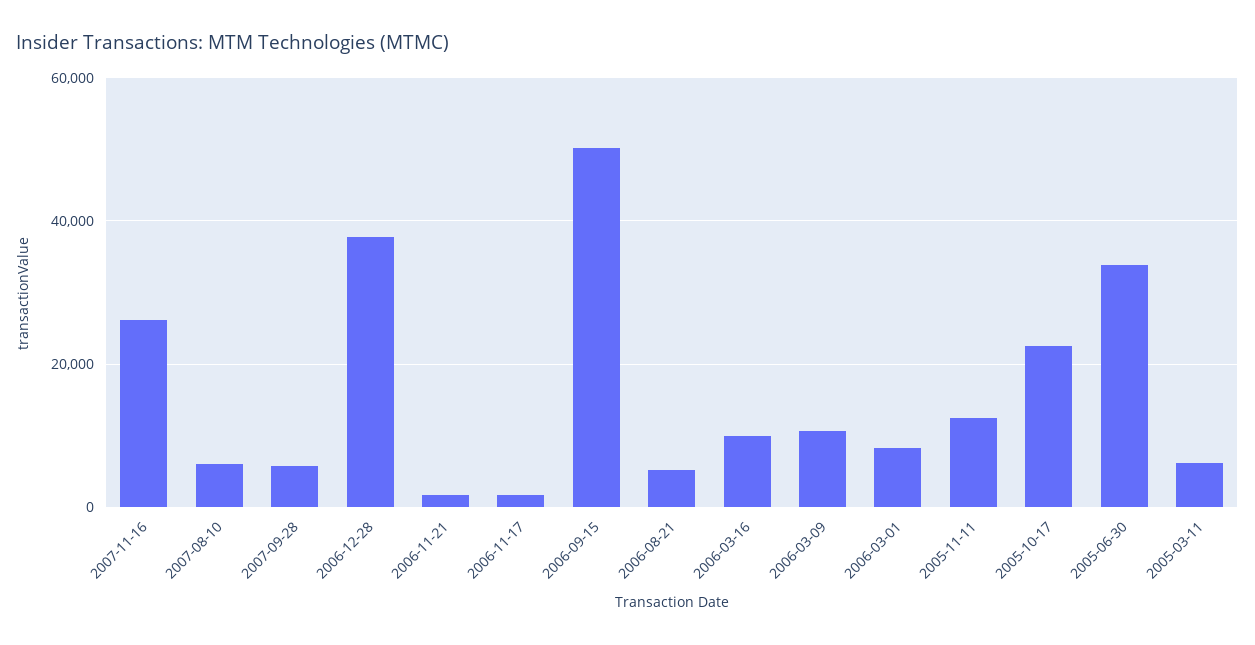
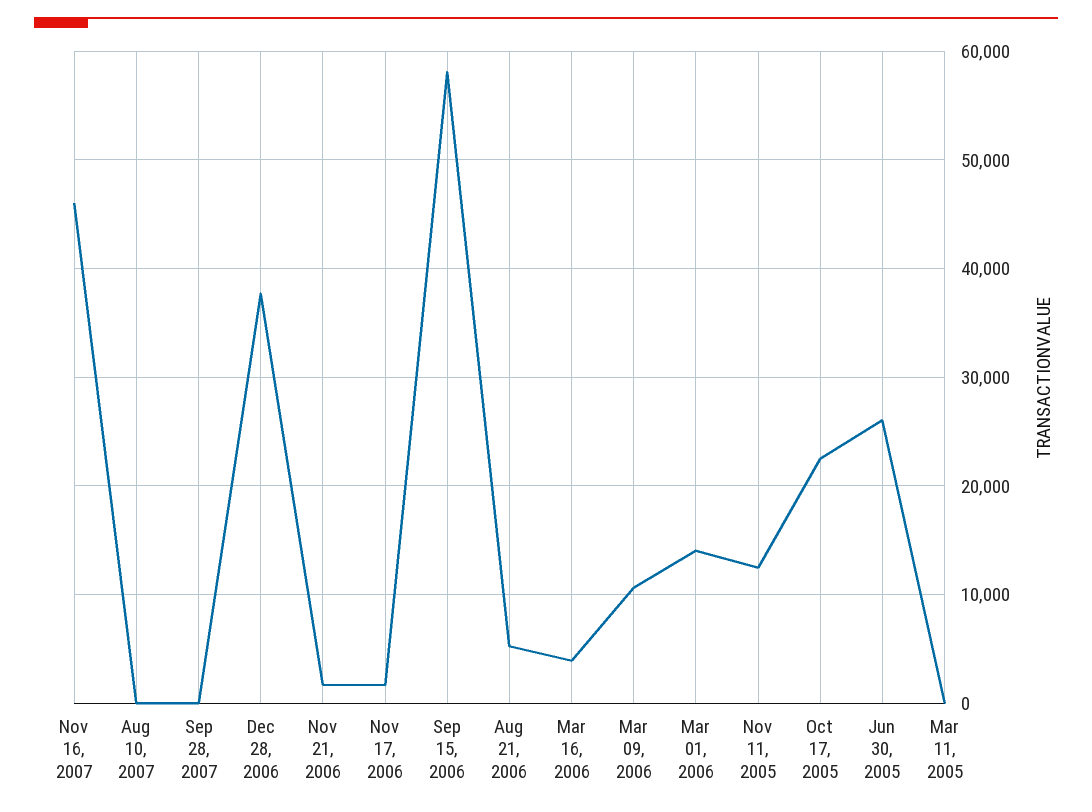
2007-11-16: 26000 -> 46000
2007-08-10: 6000 -> 0
2007-09-28: 6000 -> 0
2006-09-15: 50000 -> 58000
2006-03-16: 10000 -> 4000
2006-03-01: 8000 -> 14000
2005-06-30: 34000 -> 26000
2005-03-11: 6000 -> 0

